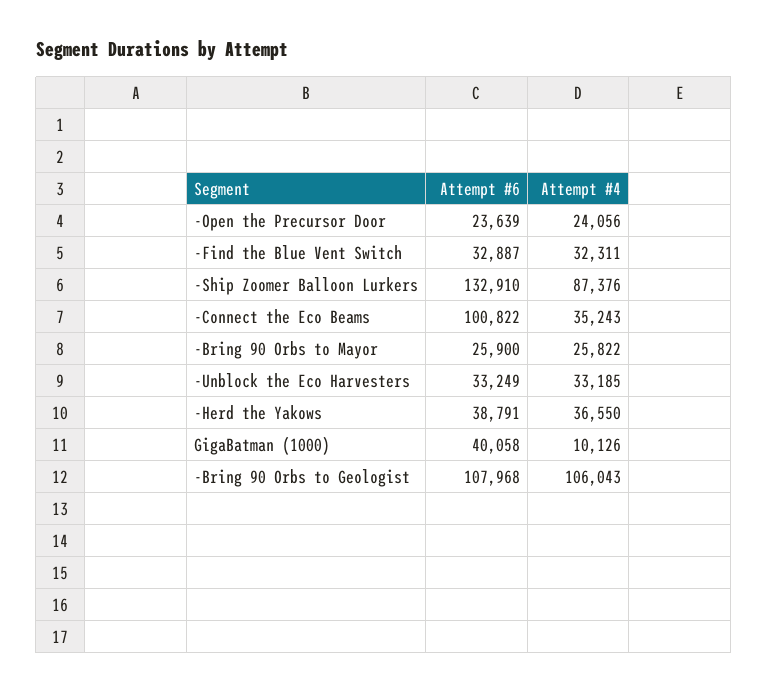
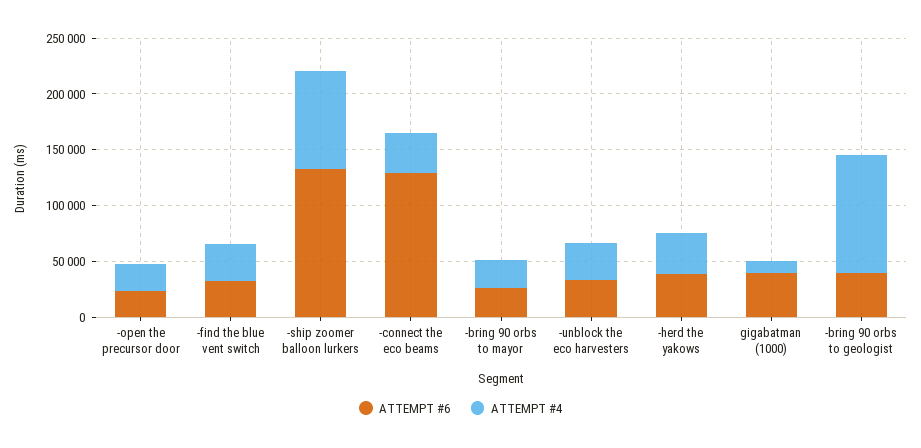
Attempt #6, -Connect the Eco Beams: 100822 -> 130000
Attempt #6, -Bring 90 Orbs to Geologist: 107968 -> 40000

